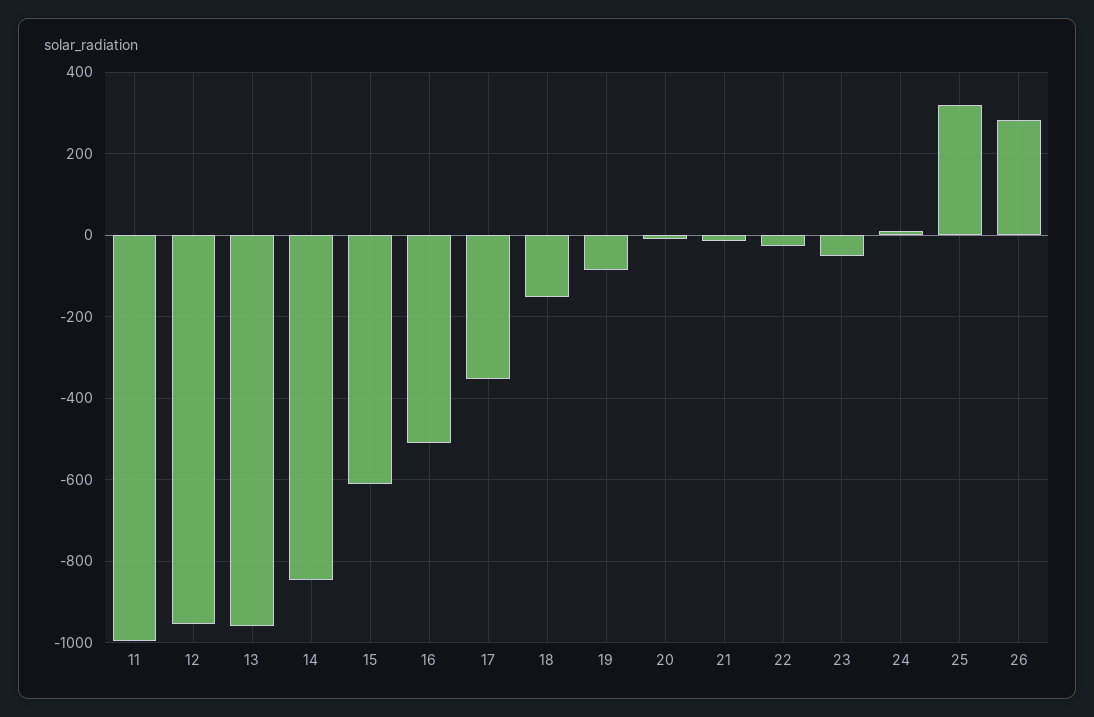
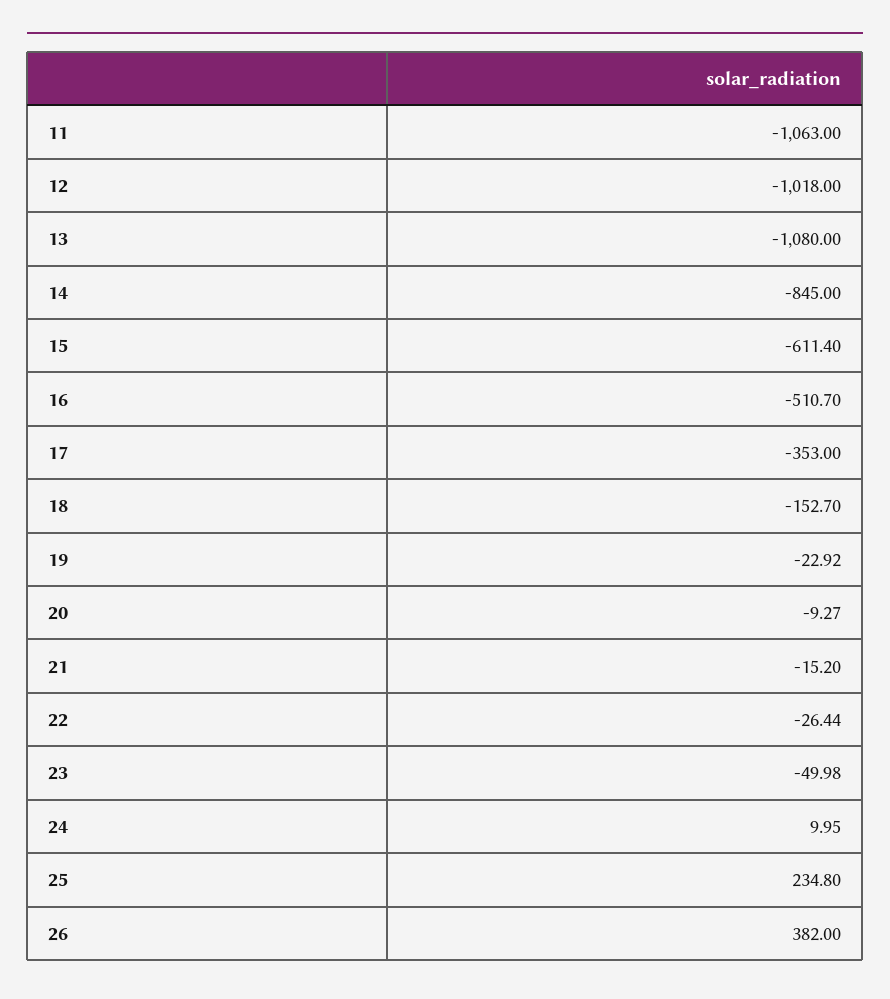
11: -1000 -> -1063
12: -960 -> -1018
13: -960 -> -1080
19: -80 -> -22.92
25: 320 -> 234.8
26: 280 -> 382

